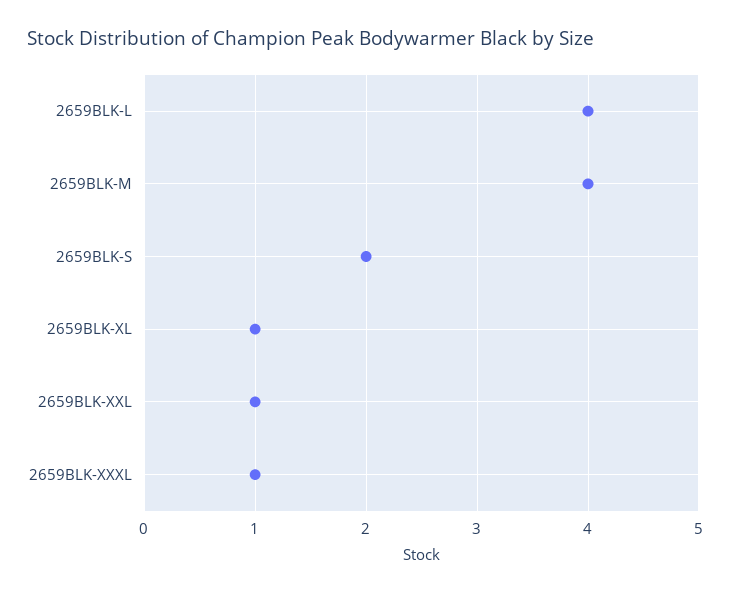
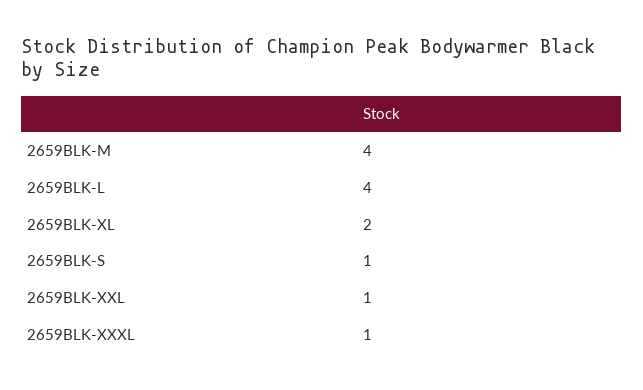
2659BLK-S: 2 -> 1
2659BLK-XL: 1 -> 2

